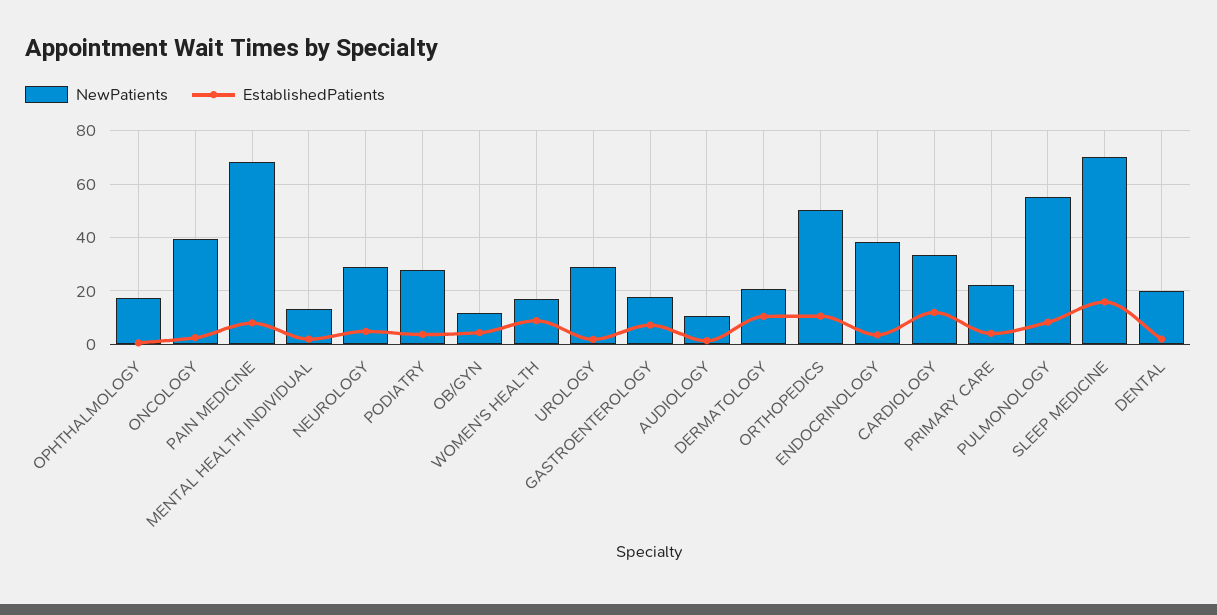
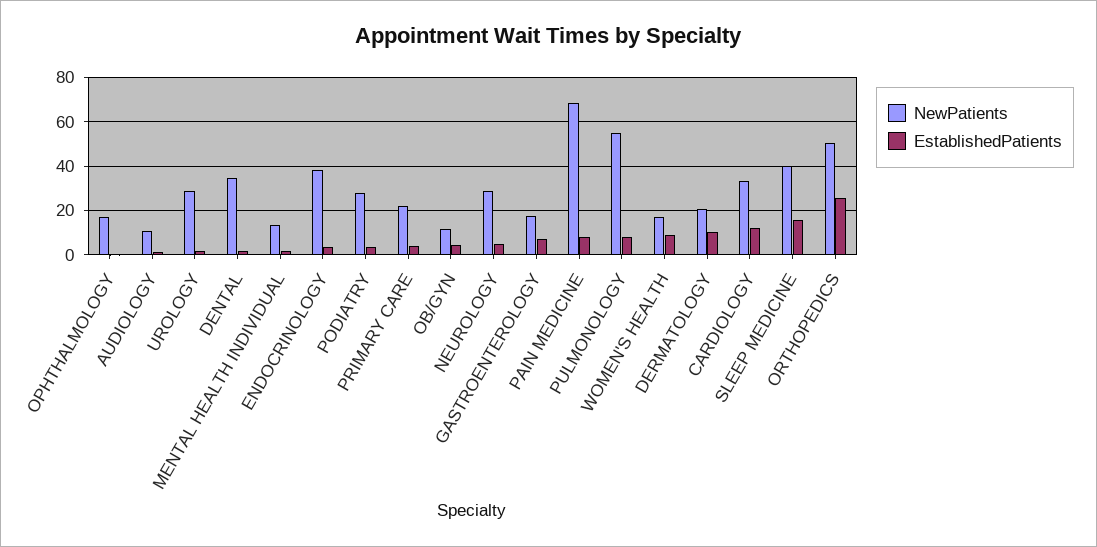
NewPatients, ONCOLOGY: 40 -> none
EstablishedPatients, ONCOLOGY: 2.5 -> none
EstablishedPatients, ORTHOPEDICS: 10 -> 25
NewPatients, SLEEP MEDICINE: 70 -> 40
NewPatients, DENTAL: 20 -> 35

